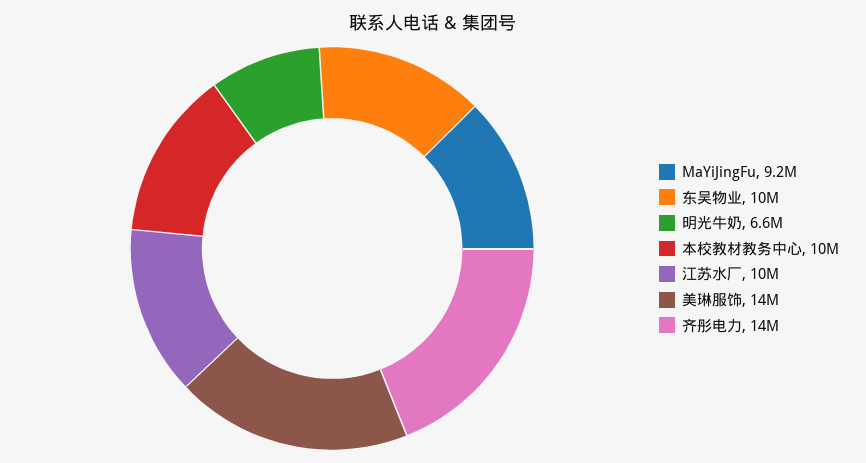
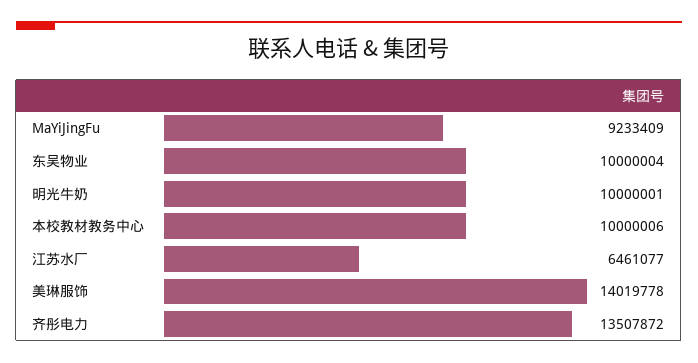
明光牛奶: 6600000 -> 10000001
江苏水厂: 10000000 -> 6461077

